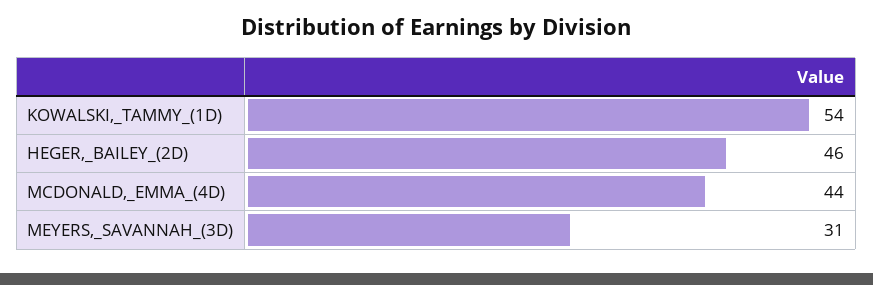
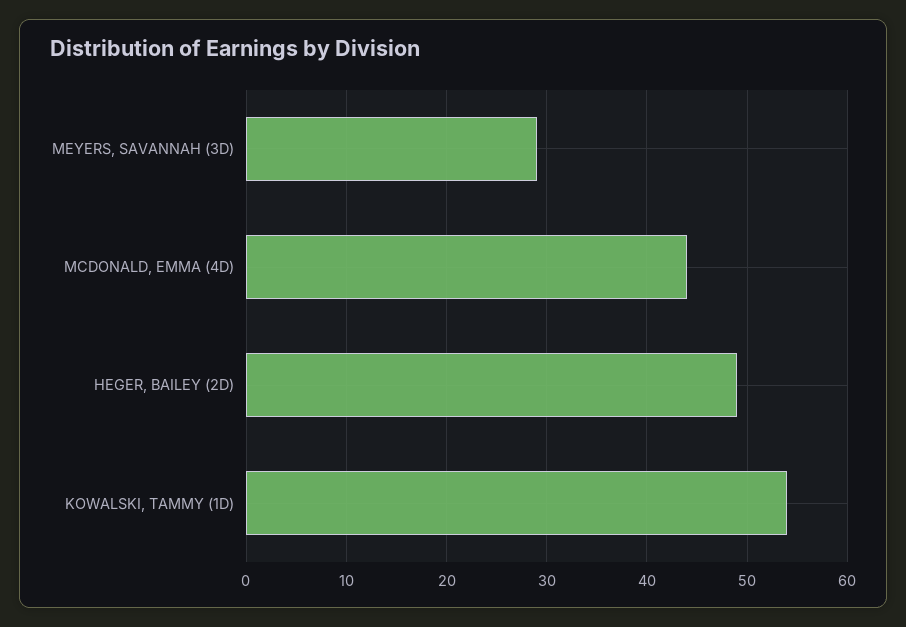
HEGER,_BAILEY_(2D): 46 -> 49
MEYERS,_SAVANNAH_(3D): 31 -> 29

